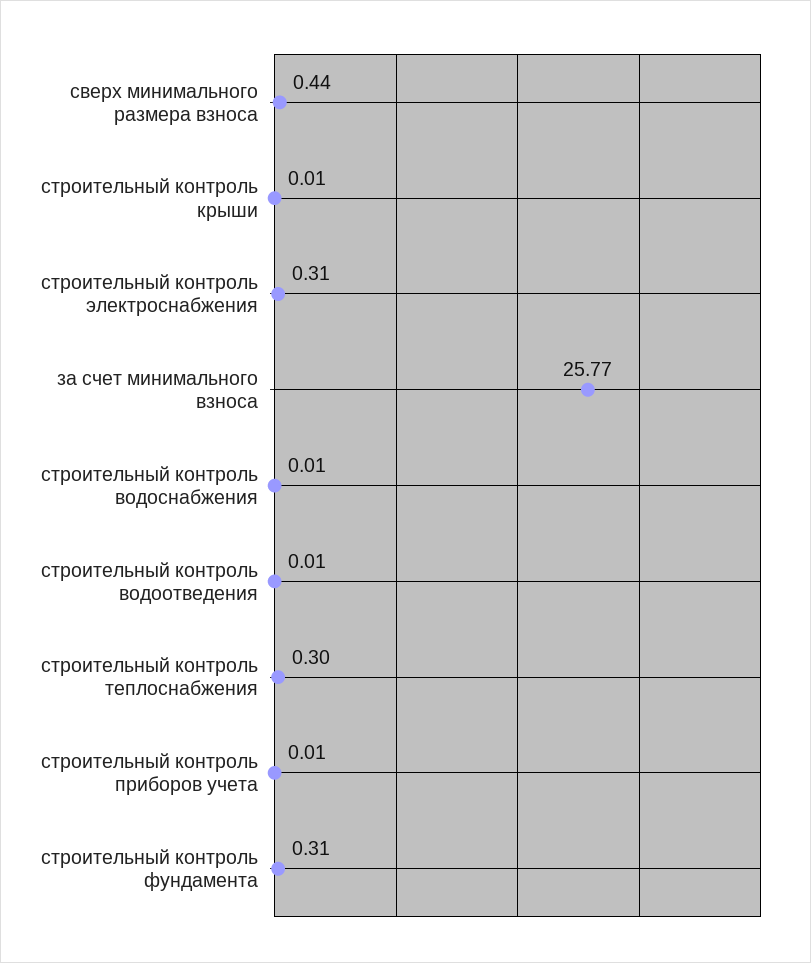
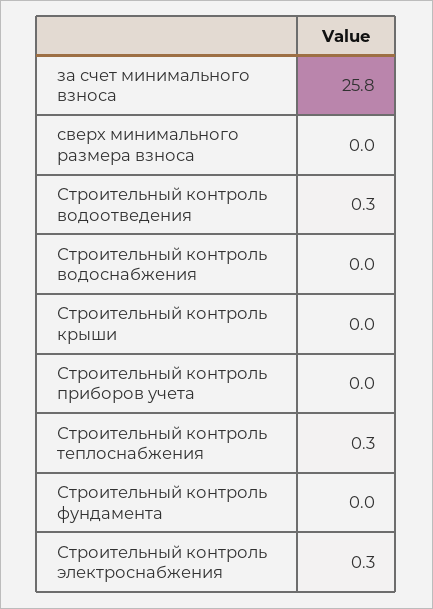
сверх минимального размера взноса: 0.44 -> 0
строительный контроль водоотведения: 0.01 -> 0.3
строительный контроль фундамента: 0.31 -> 0

